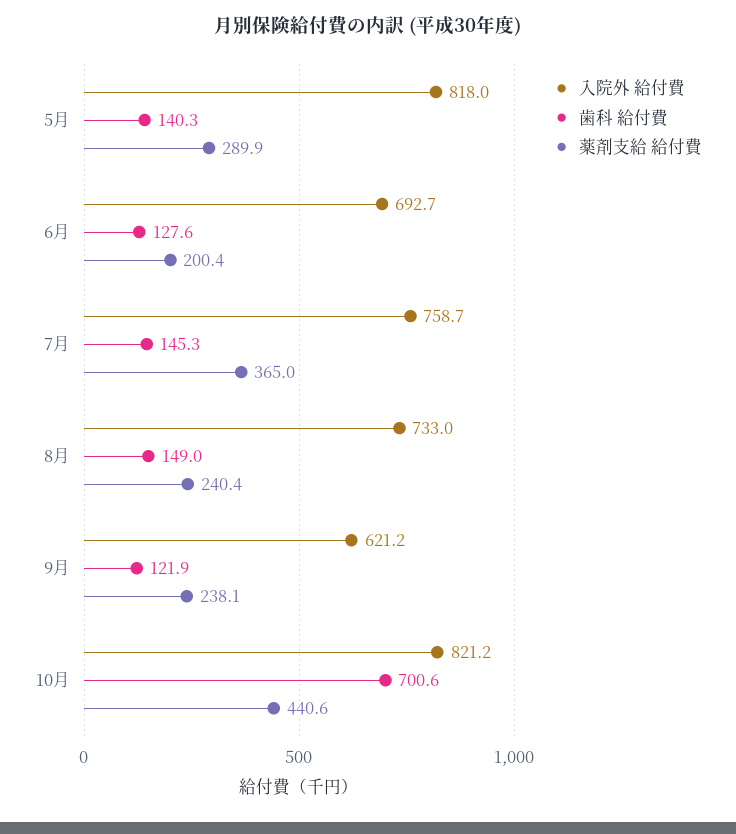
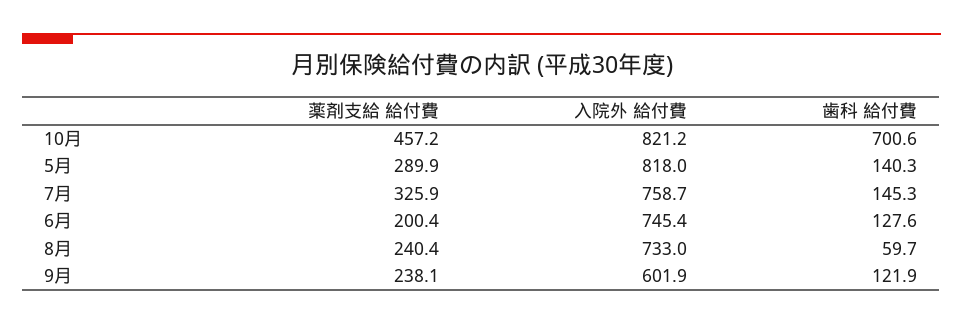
入院外 給付費, 6月: 692.7 -> 745.4
薬剤支給 給付費, 7月: 365 -> 325.9
歯科 給付費, 8月: 149 -> 59.7
入院外 給付費, 9月: 621.2 -> 601.9
薬剤支給 給付費, 10月: 440.6 -> 457.2

